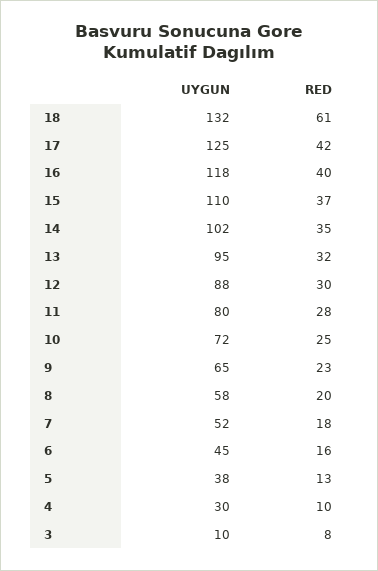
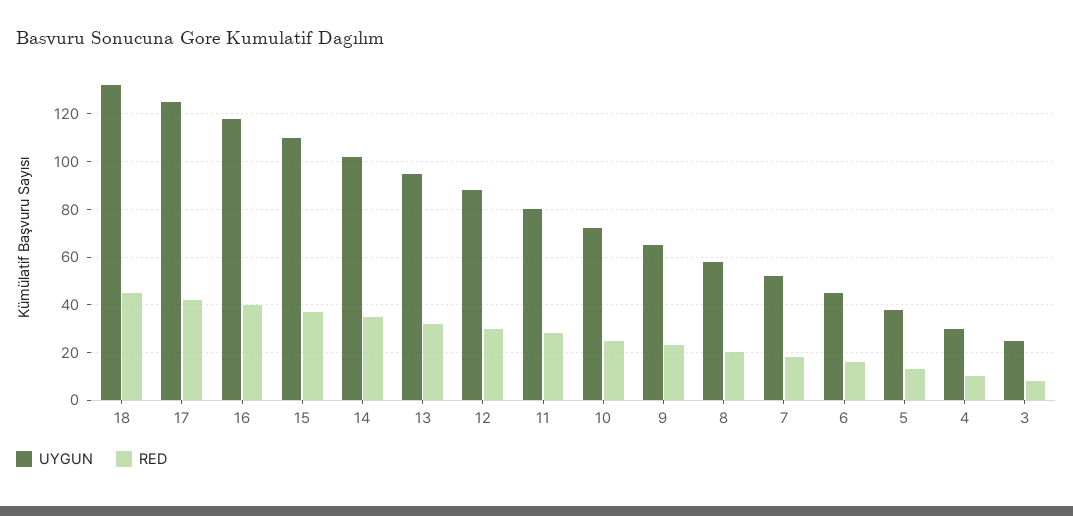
RED, 18: 61 -> 45
UYGUN, 3: 10 -> 25

